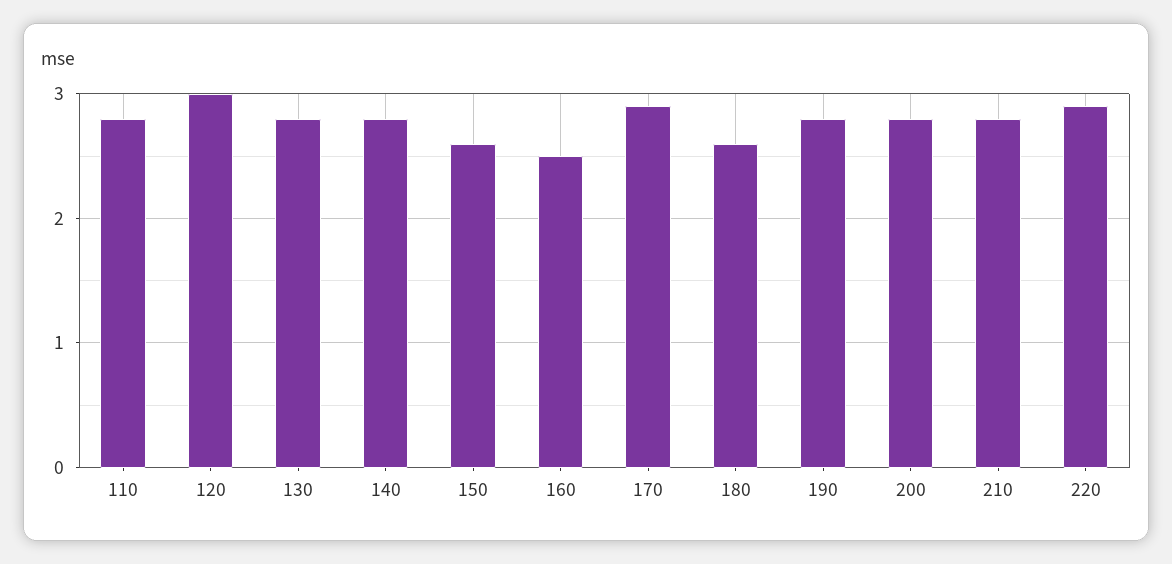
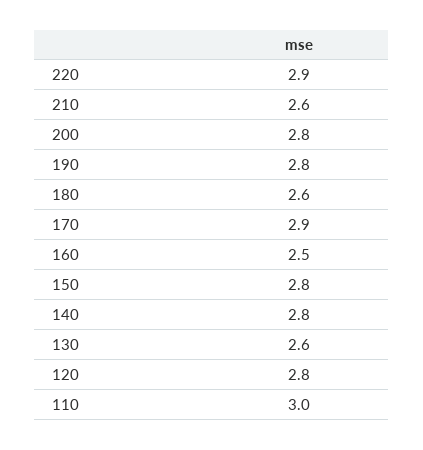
110: 2.8 -> 3
120: 3 -> 2.8
130: 2.8 -> 2.6
150: 2.6 -> 2.8
210: 2.8 -> 2.6

